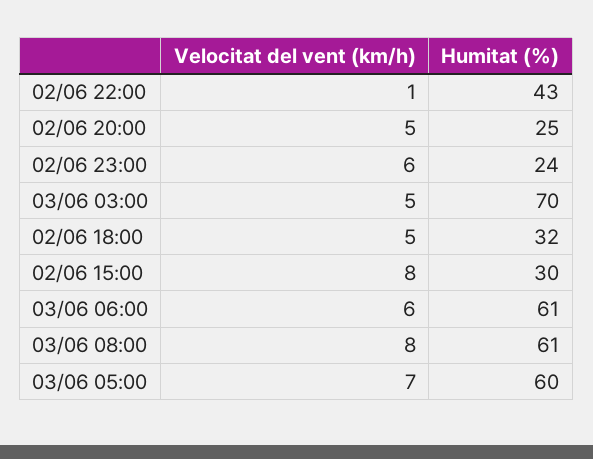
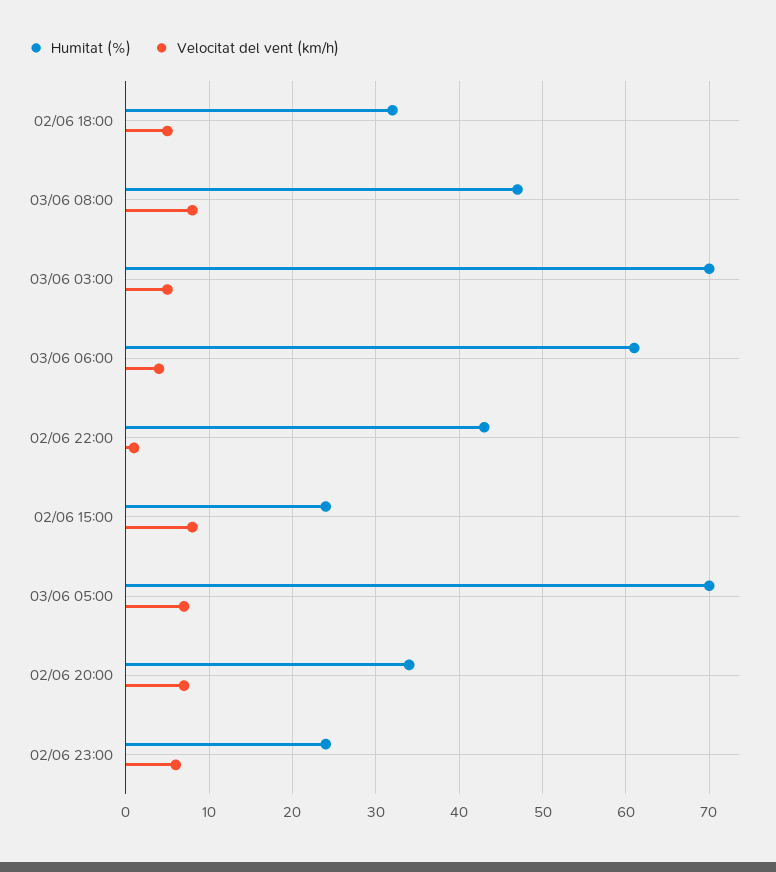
Velocitat del vent (km/h), 02/06 20:00: 5 -> 7
Humitat (%), 02/06 20:00: 25 -> 34
Humitat (%), 02/06 15:00: 30 -> 24
Velocitat del vent (km/h), 03/06 06:00: 6 -> 4
Humitat (%), 03/06 08:00: 61 -> 47
Humitat (%), 03/06 05:00: 60 -> 70

